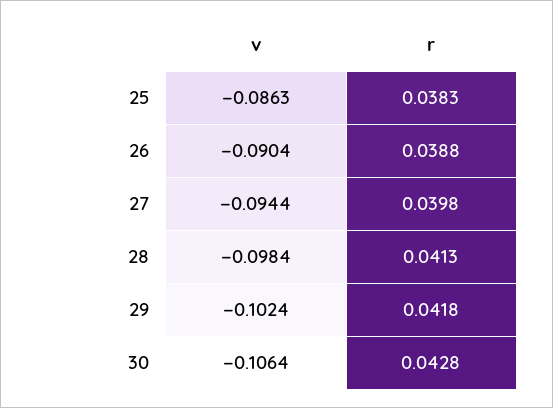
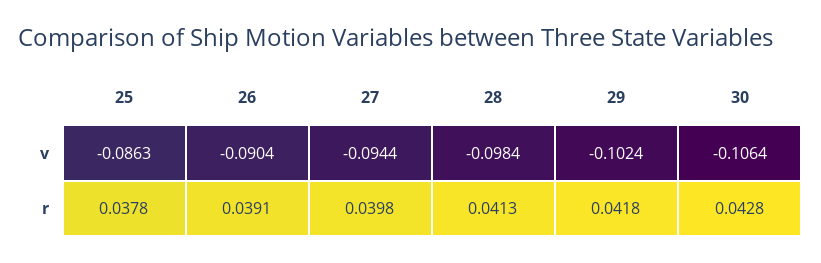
r, 25: 0.0383 -> 0.0378
r, 26: 0.0388 -> 0.0391

